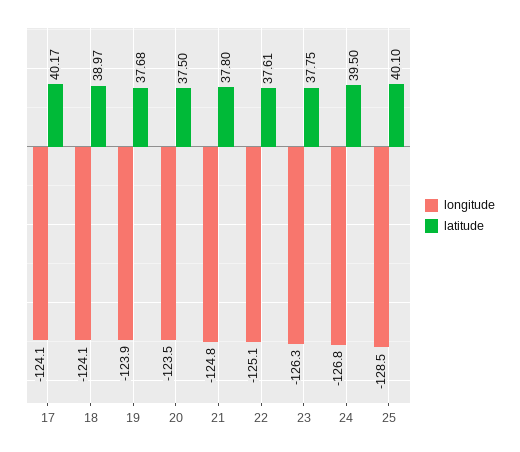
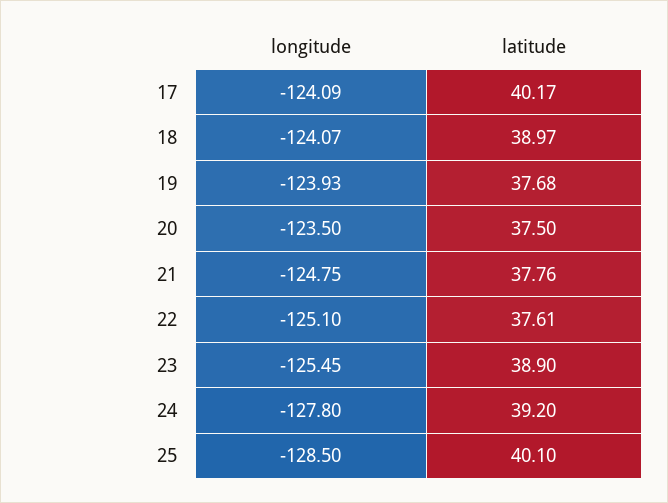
latitude, 21: 37.8 -> 37.76
longitude, 23: -126.3 -> -125.45
latitude, 23: 37.75 -> 38.9
longitude, 24: -126.8 -> -127.8
latitude, 24: 39.5 -> 39.2

